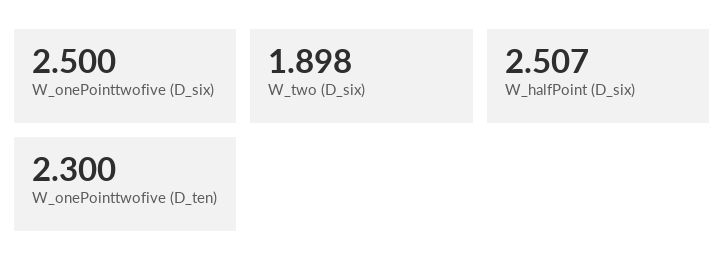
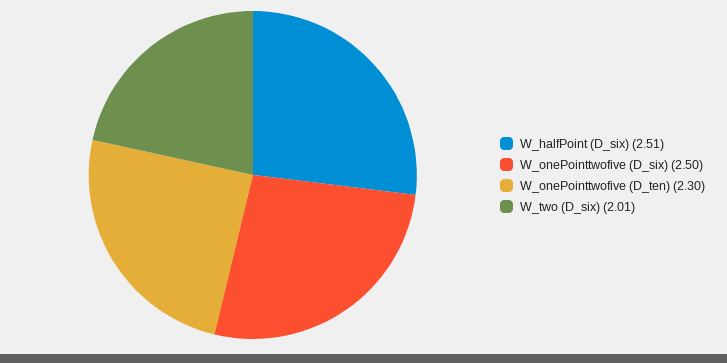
W_two (D_six): 1.898 -> 2.01

